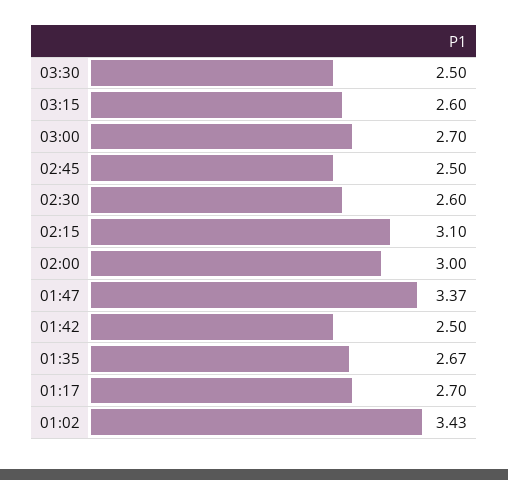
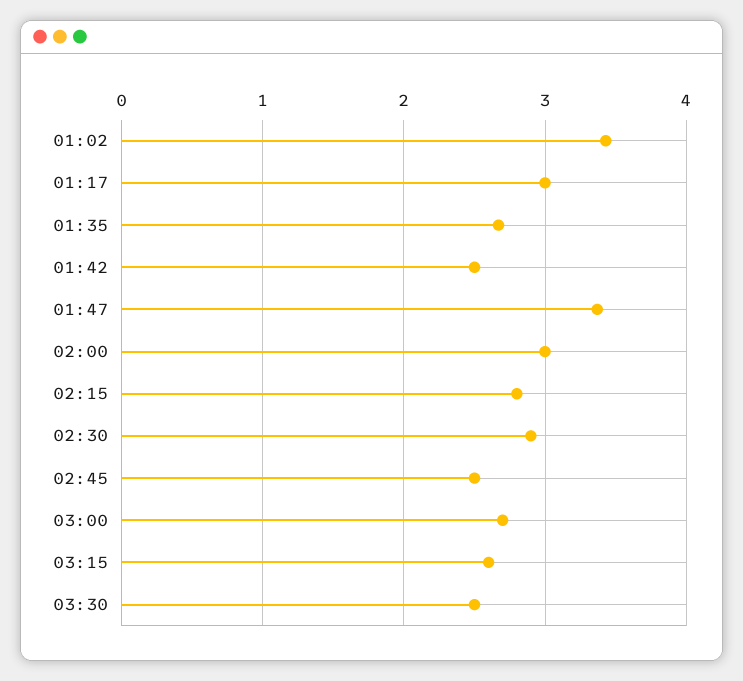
02:30: 2.6 -> 2.9
02:15: 3.1 -> 2.8
01:17: 2.7 -> 3

